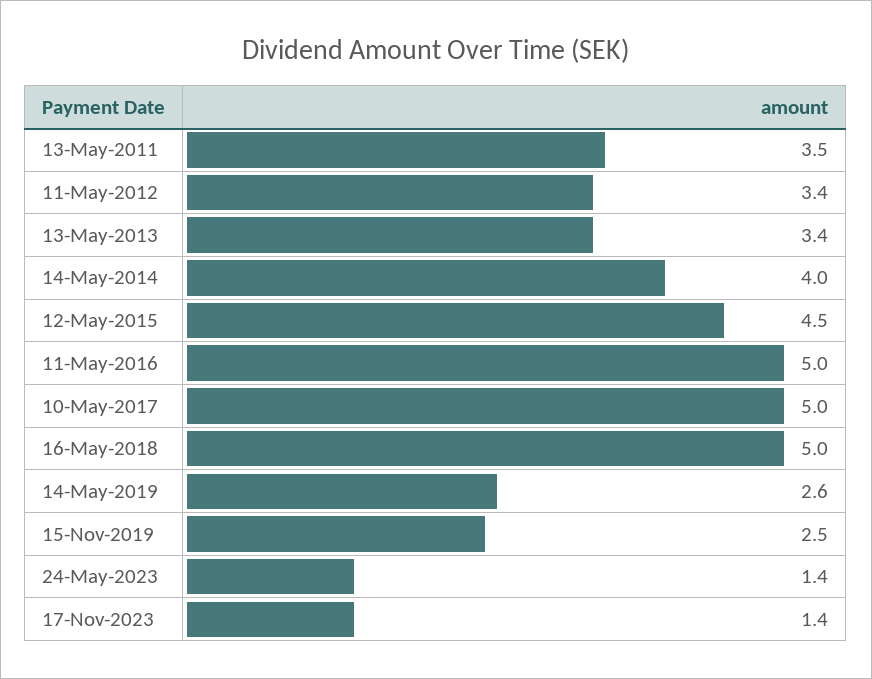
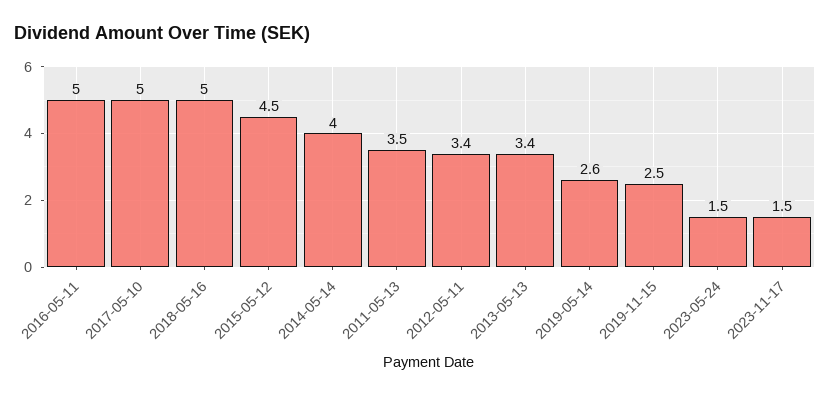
24-May-2023: 1.4 -> 1.5
17-Nov-2023: 1.4 -> 1.5

